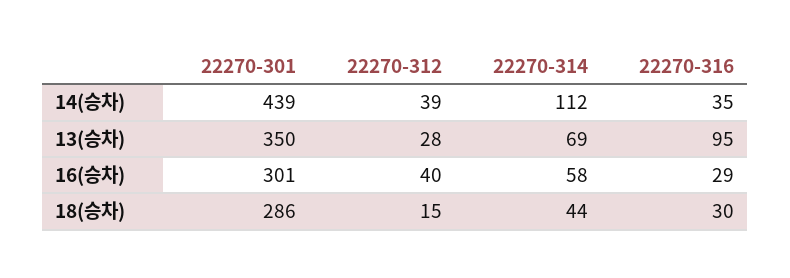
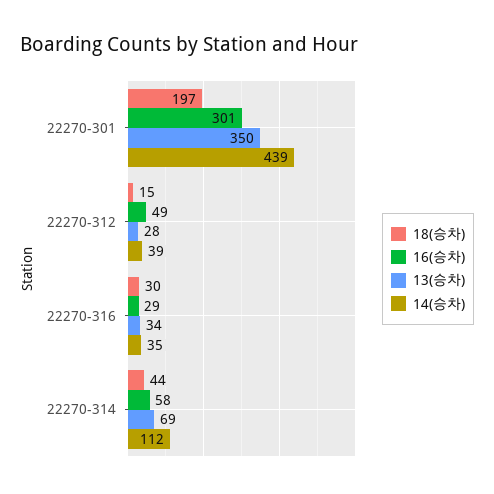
13(승차), 22270-316: 95 -> 34
16(승차), 22270-312: 40 -> 49
18(승차), 22270-301: 286 -> 197

